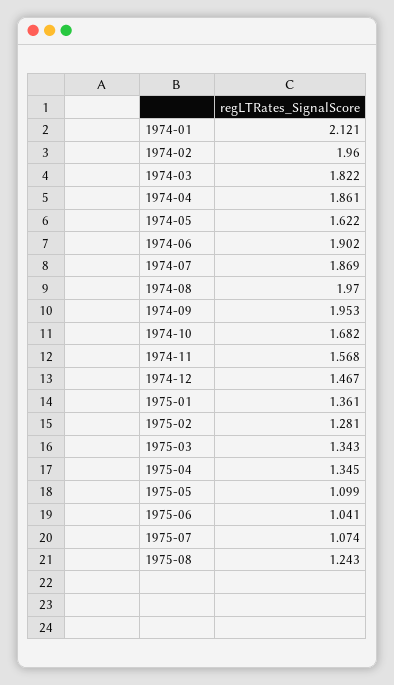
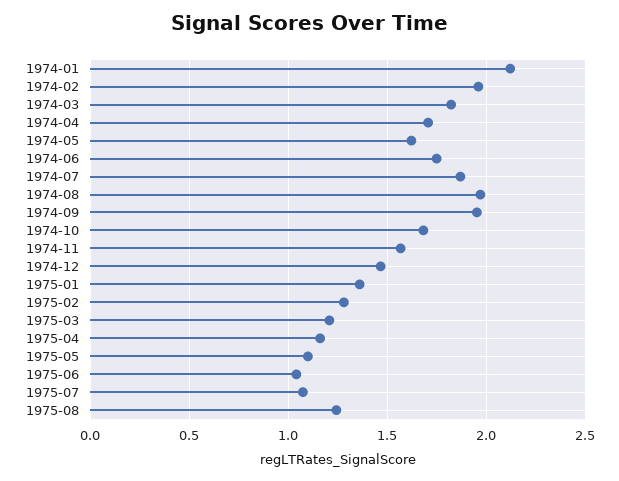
1974-04: 1.861 -> 1.7
1974-06: 1.902 -> 1.75
1975-03: 1.343 -> 1.2
1975-04: 1.345 -> 1.15

